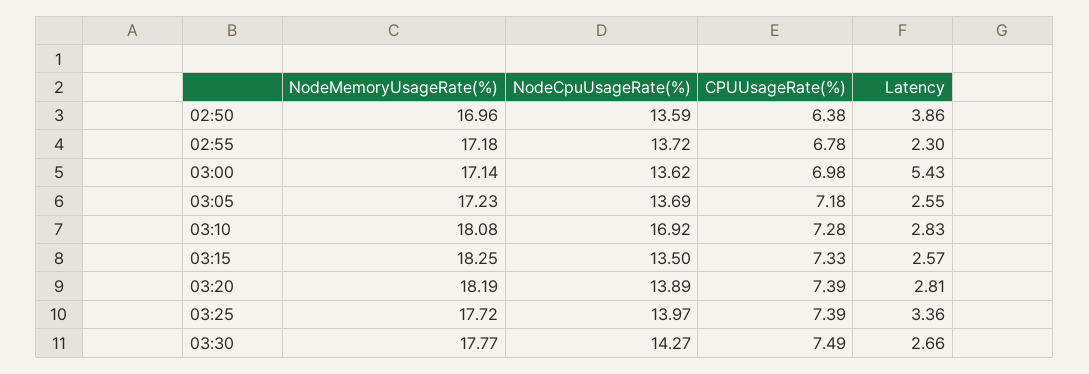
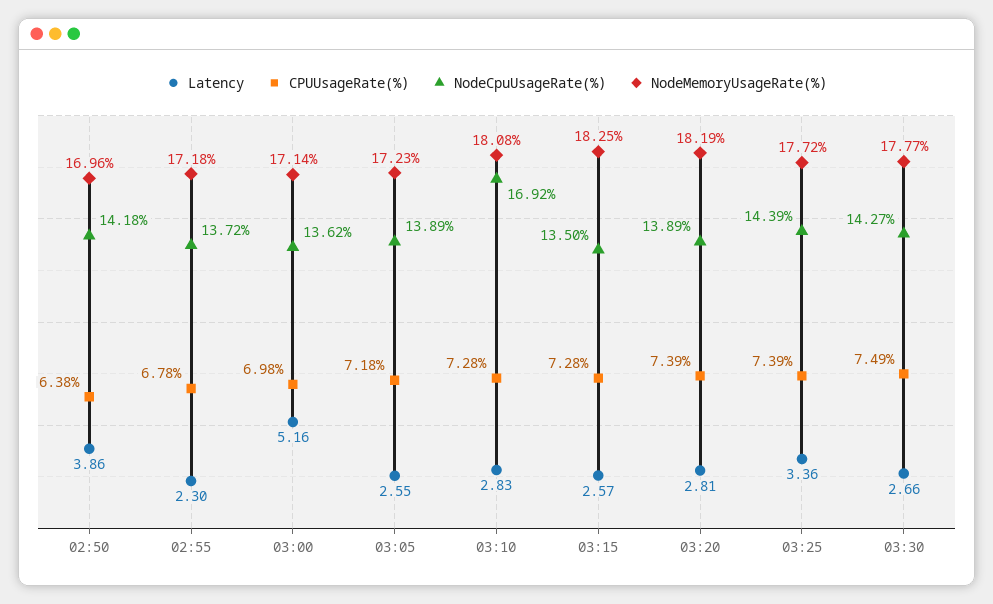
NodeCpuUsageRate(%), 02:50: 13.59 -> 14.18
Latency, 03:00: 5.43 -> 5.16
NodeCpuUsageRate(%), 03:05: 13.69 -> 13.89
CPUUsageRate(%), 03:15: 7.33 -> 7.28
NodeCpuUsageRate(%), 03:25: 13.97 -> 14.39

